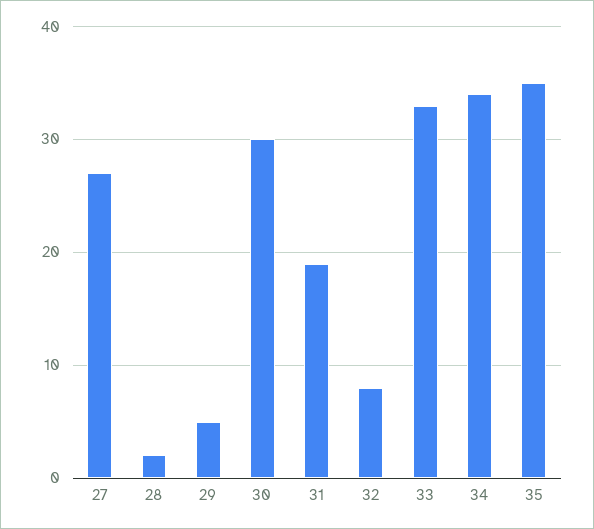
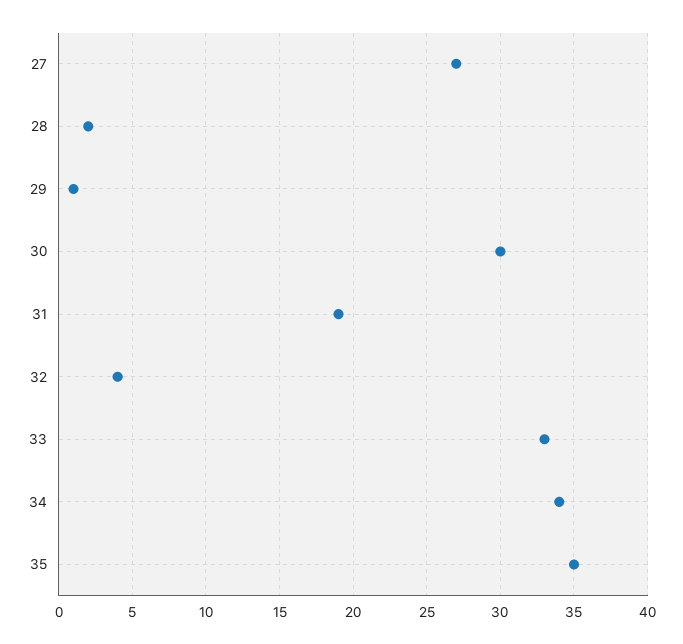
29: 5 -> 1
32: 8 -> 4

